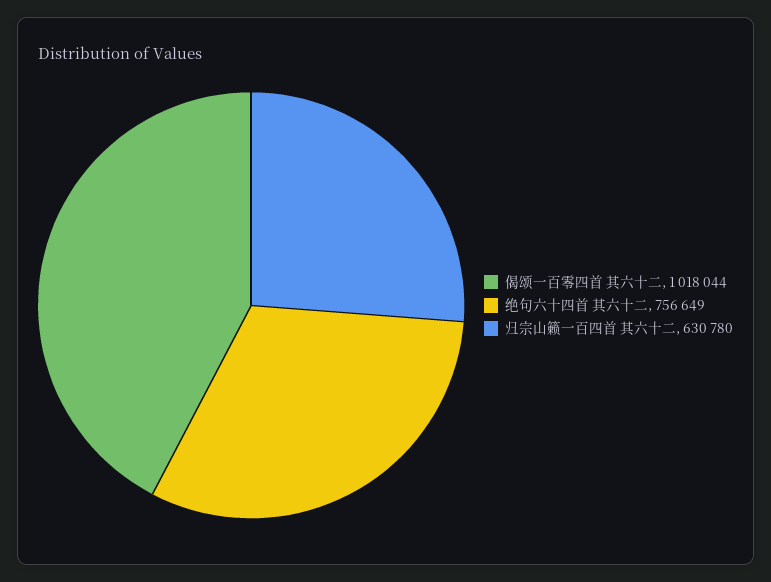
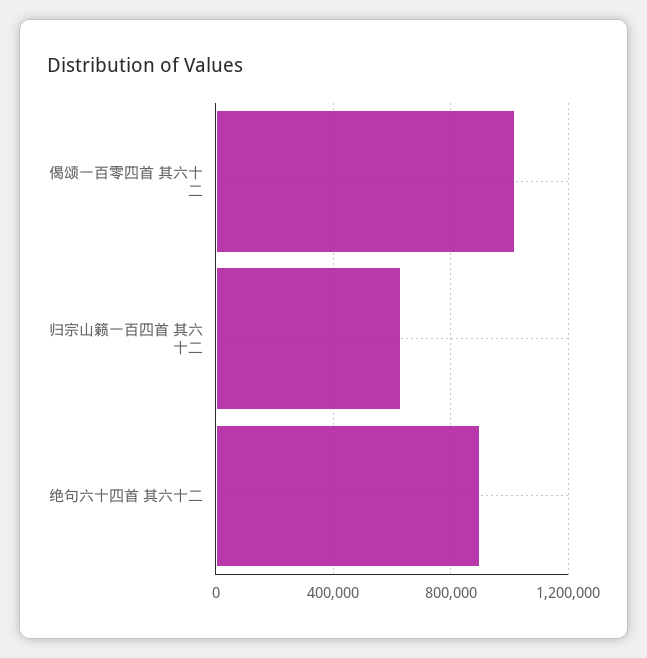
绝句六十四首 其六十二: 756649 -> 900000

